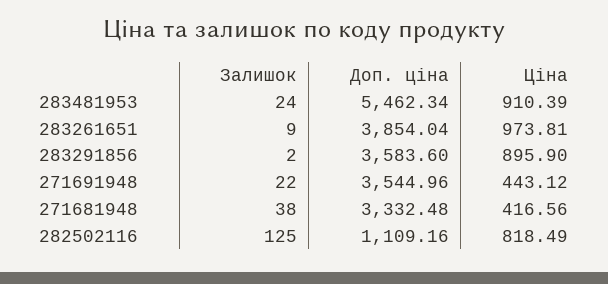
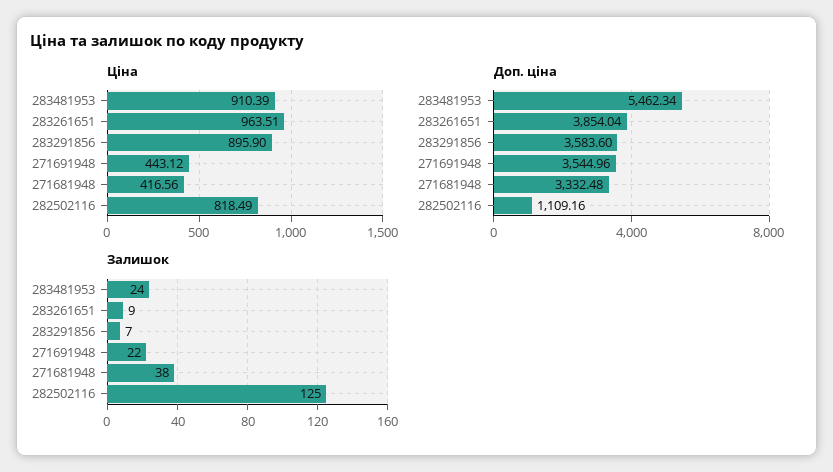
Ціна, 283261651: 973.81 -> 963.51
Залишок, 283291856: 2 -> 7

